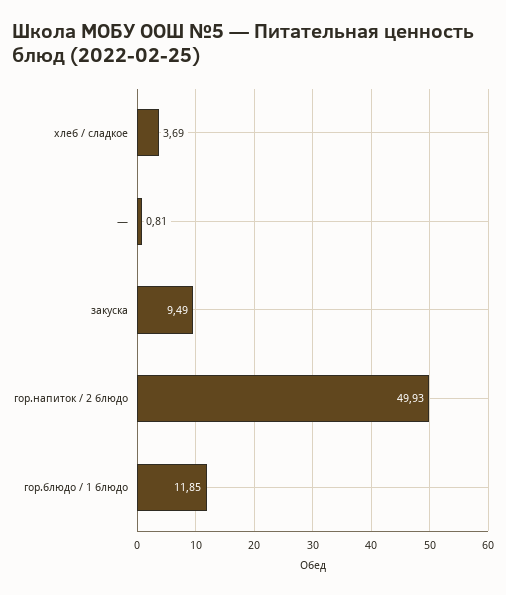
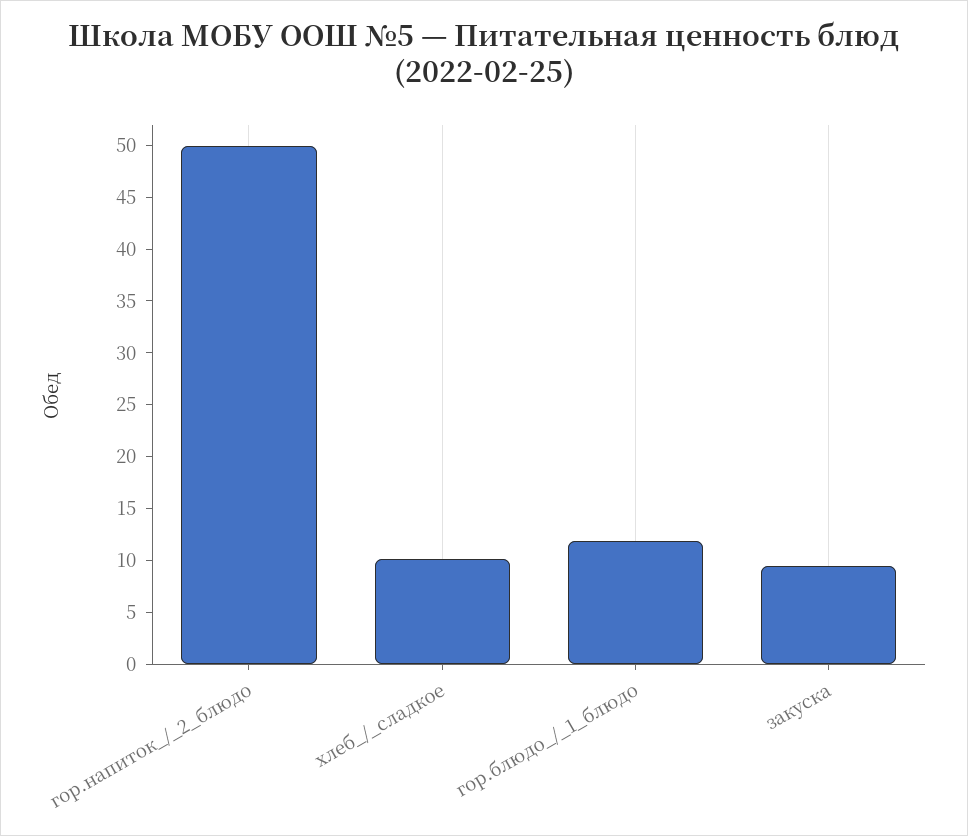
хлеб / сладкое: 3.69 -> 10
—: 0.81 -> none

